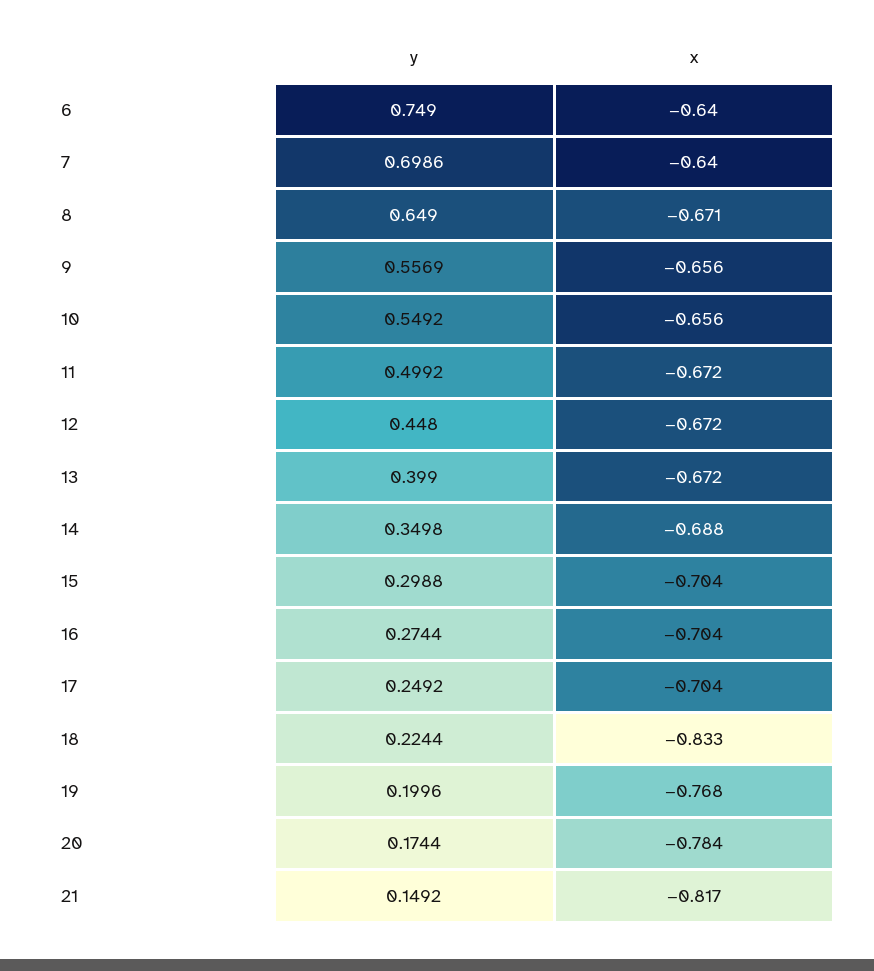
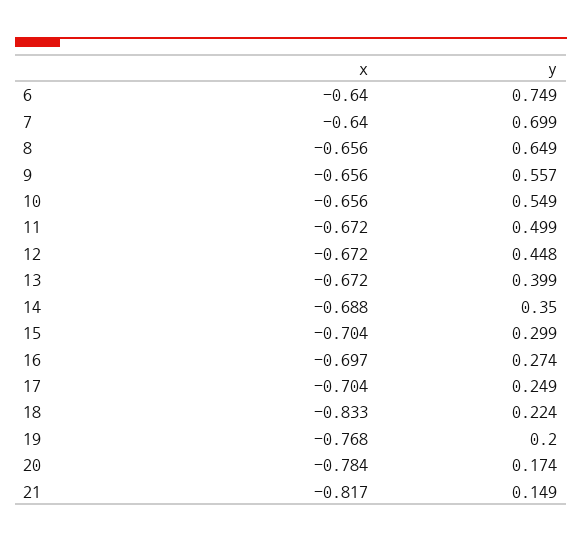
x, 8: -0.671 -> -0.656
x, 16: -0.704 -> -0.697

